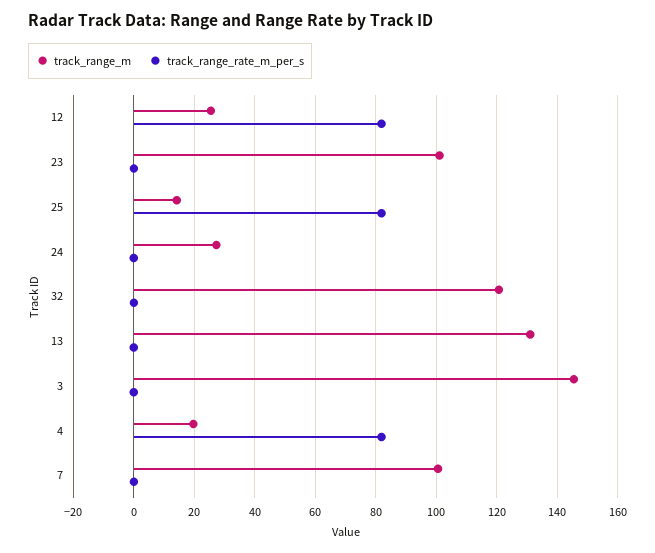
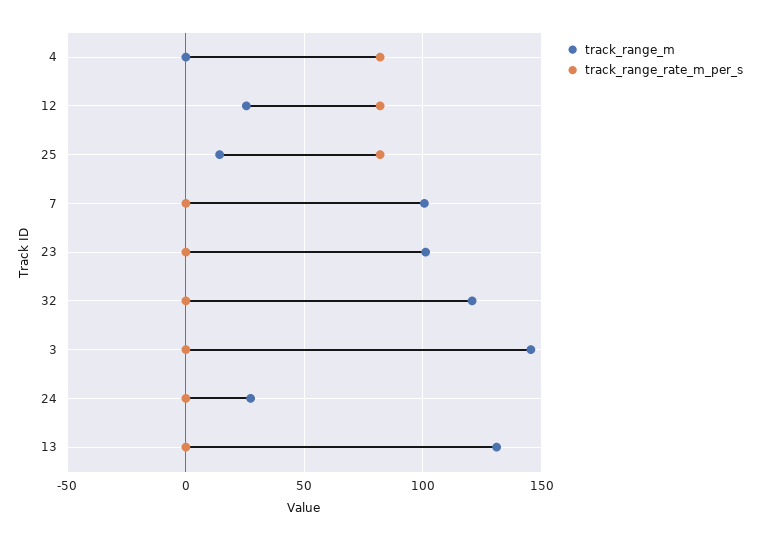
track_range_m, 4: 20 -> 0

